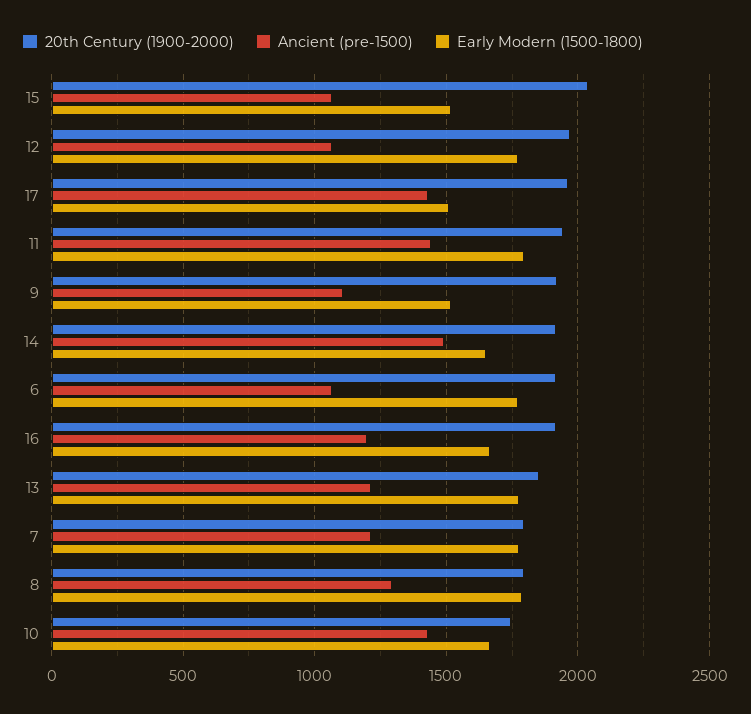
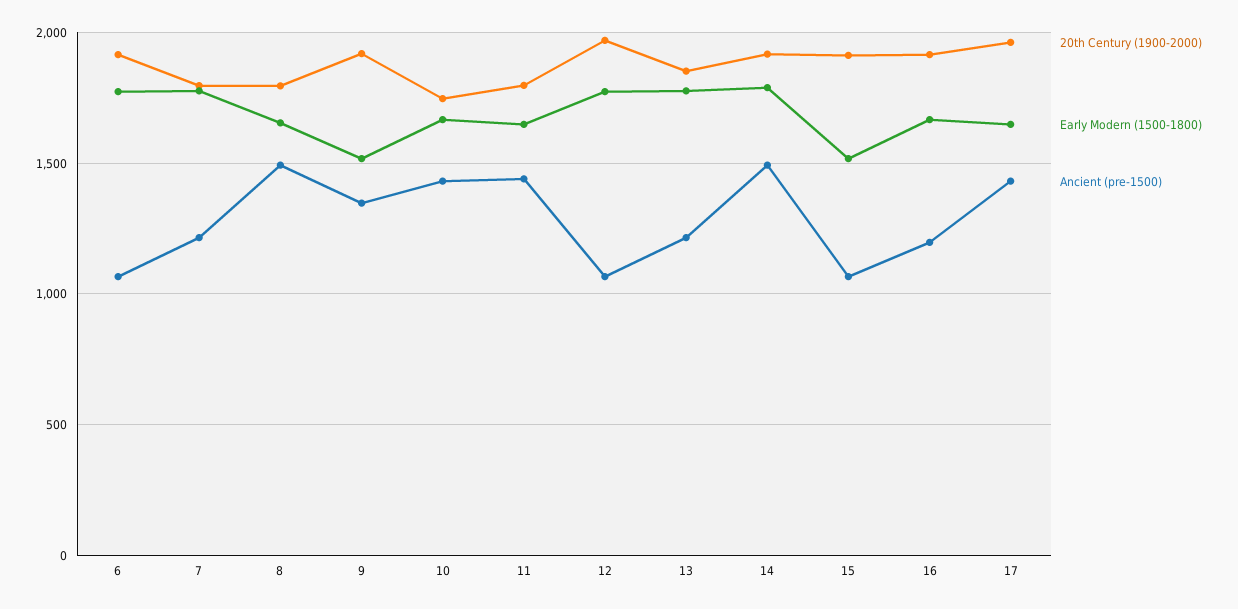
20th Century (1900-2000), 15: 2050 -> 1900
Early Modern (1500-1800), 17: 1500 -> 1650
20th Century (1900-2000), 11: 1950 -> 1800
Early Modern (1500-1800), 11: 1800 -> 1650
Ancient (pre-1500), 9: 1100 -> 1350
Early Modern (1500-1800), 14: 1650 -> 1800
Ancient (pre-1500), 8: 1300 -> 1500
Early Modern (1500-1800), 8: 1800 -> 1650

